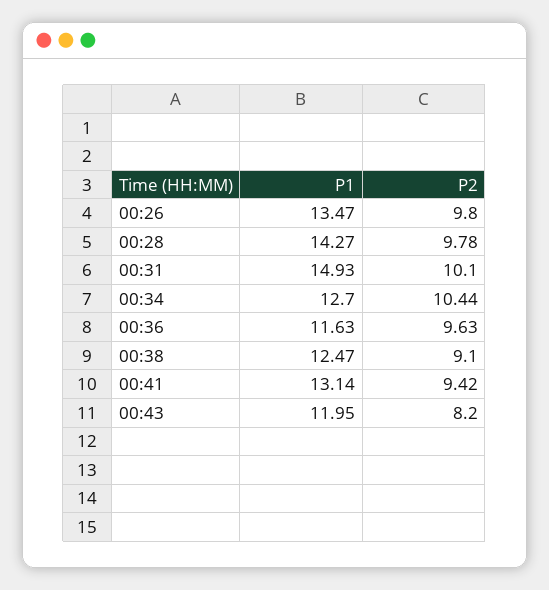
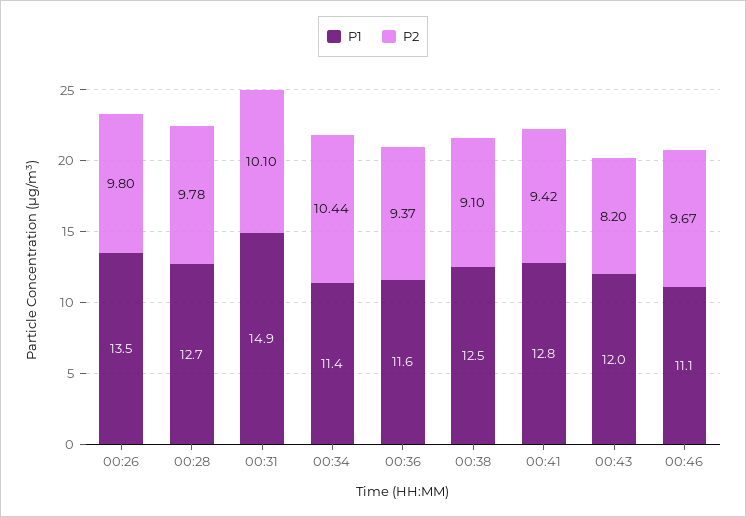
P1, 00:28: 14.27 -> 12.7
P1, 00:34: 12.7 -> 11.4
P2, 00:36: 9.63 -> 9.37
P1, 00:41: 13.14 -> 12.8
P1, 00:46: none -> 11.1
P2, 00:46: none -> 9.67

